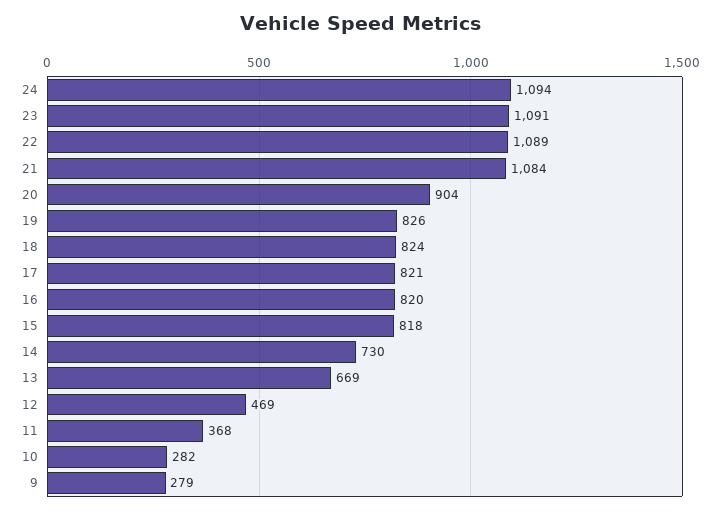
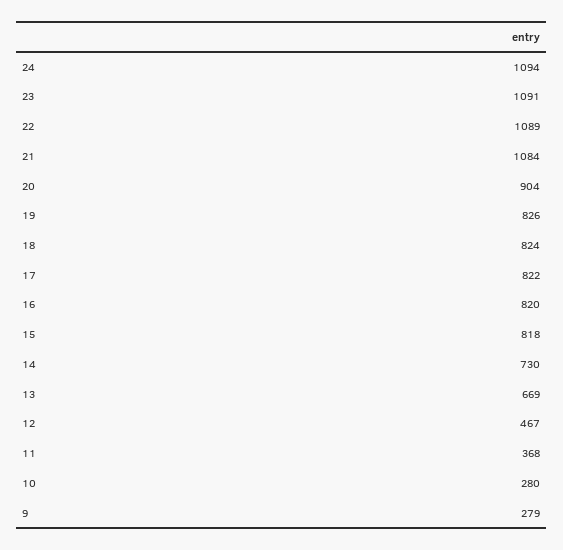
17: 821 -> 822
12: 469 -> 467
10: 282 -> 280

